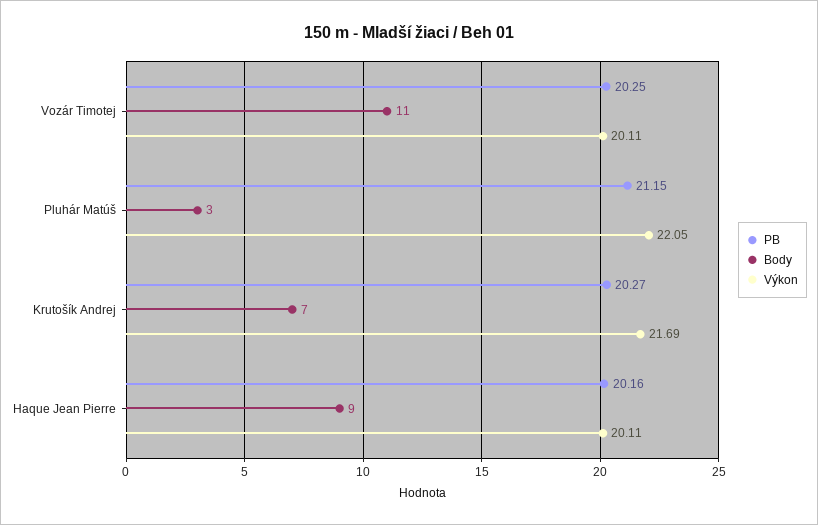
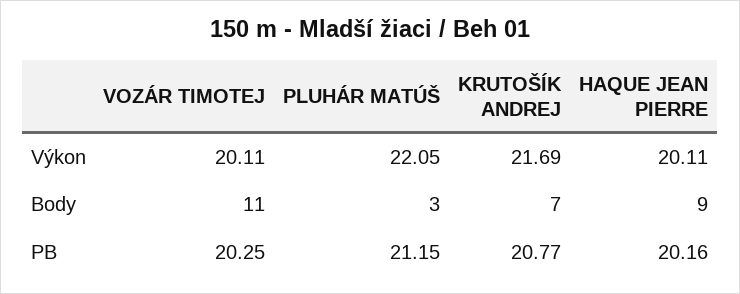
PB, Krutošík Andrej: 20.27 -> 20.77

